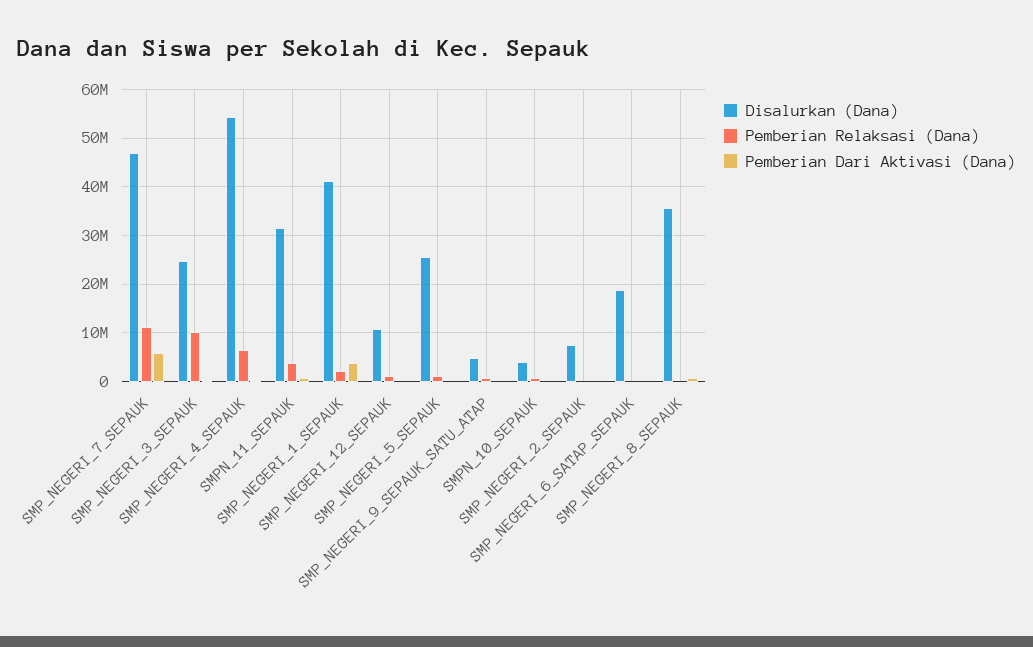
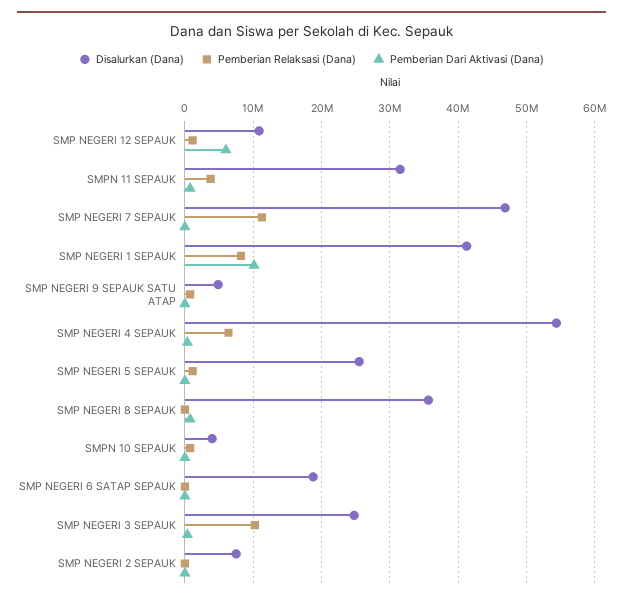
Pemberian Dari Aktivasi (Dana), SMP_NEGERI_7_SEPAUK: 6000000 -> 0
Pemberian Relaksasi (Dana), SMP_NEGERI_1_SEPAUK: 2000000 -> 8000000
Pemberian Dari Aktivasi (Dana), SMP_NEGERI_1_SEPAUK: 4000000 -> 10000000
Pemberian Dari Aktivasi (Dana), SMP_NEGERI_12_SEPAUK: 0 -> 6000000

